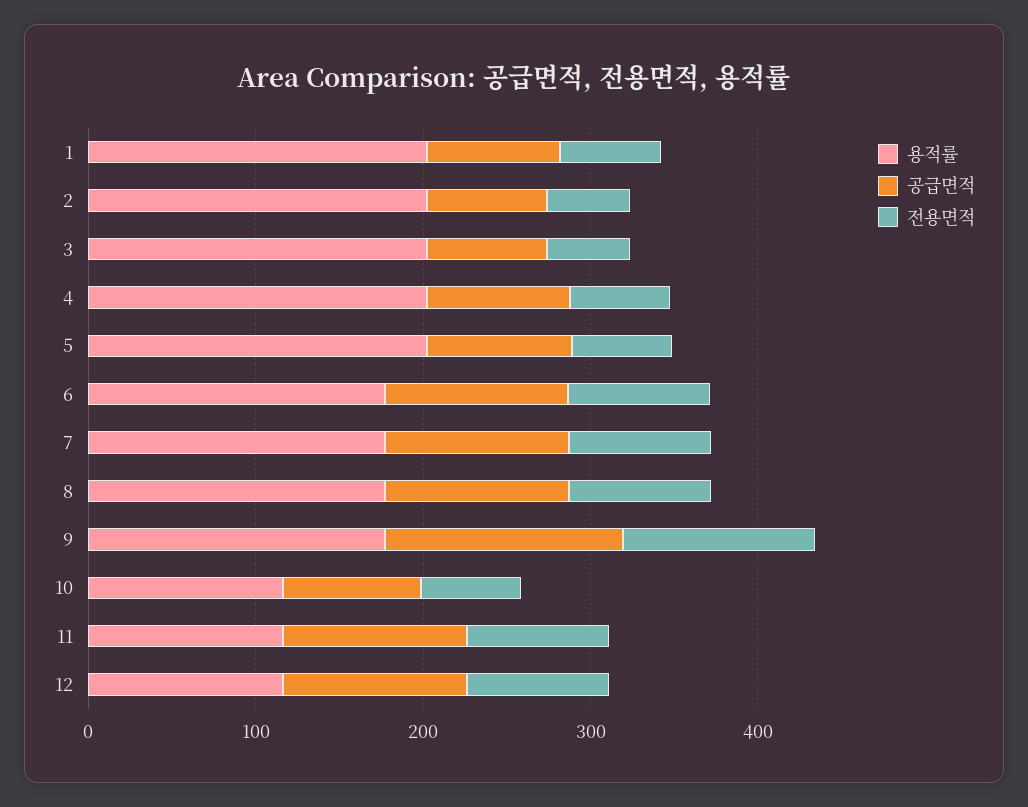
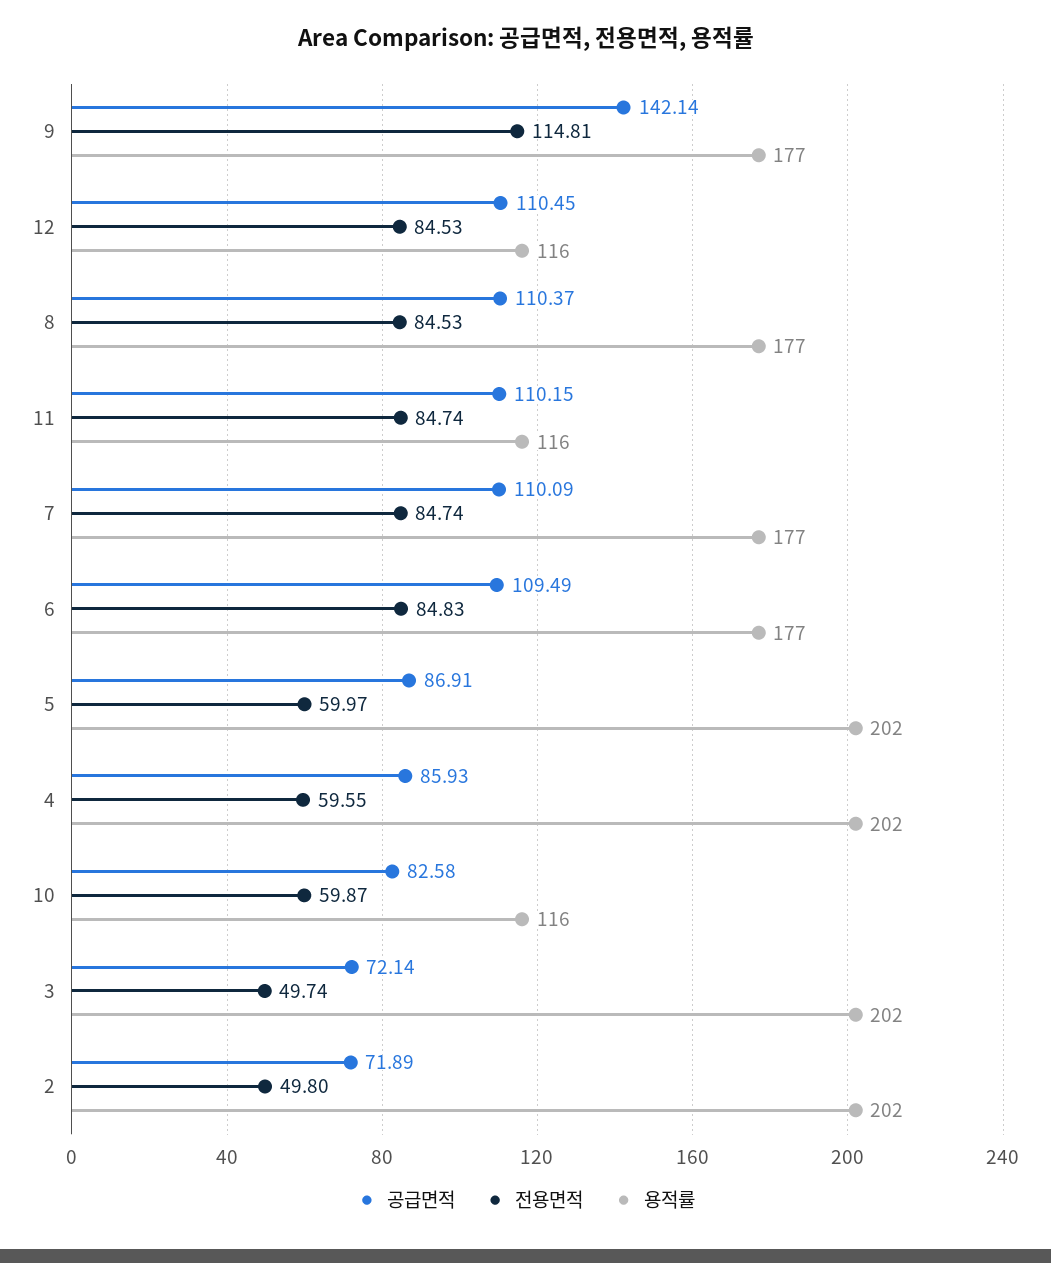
용적률, 1: 200 -> none
공급면적, 1: 80 -> none
전용면적, 1: 60 -> none

